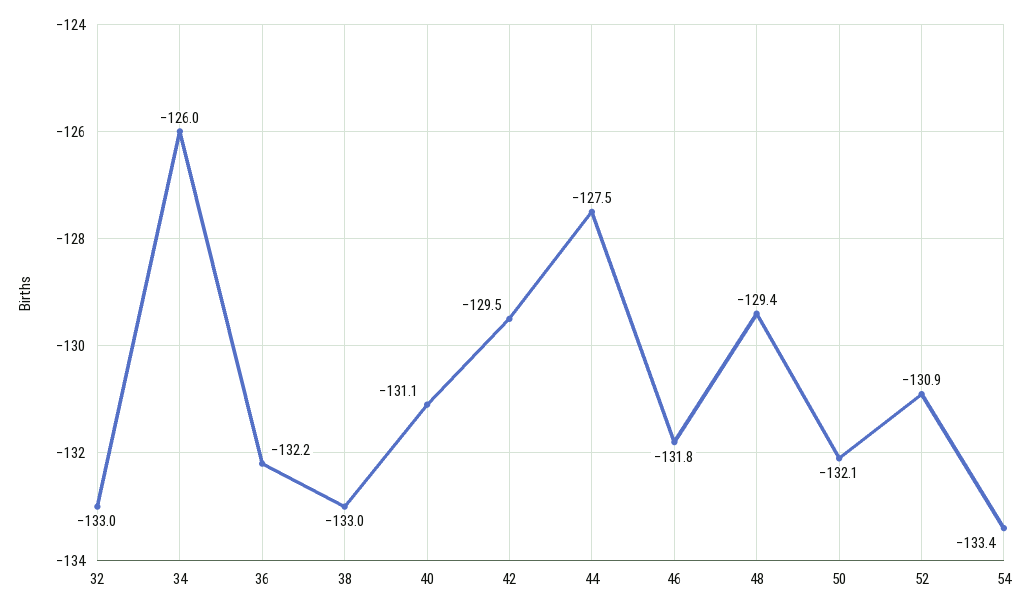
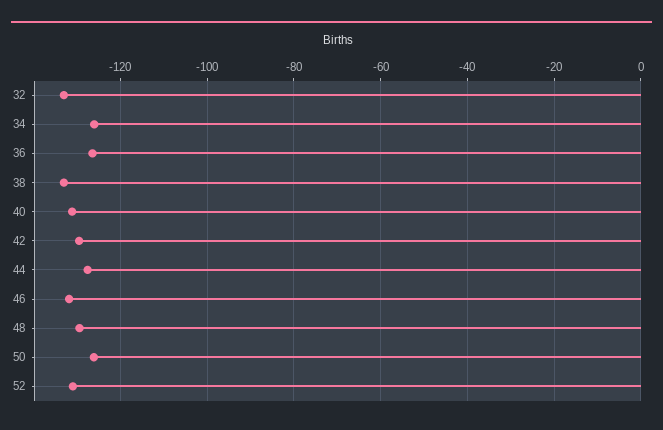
36: -132.2 -> -126
50: -132.1 -> -126
54: -133.4 -> none

